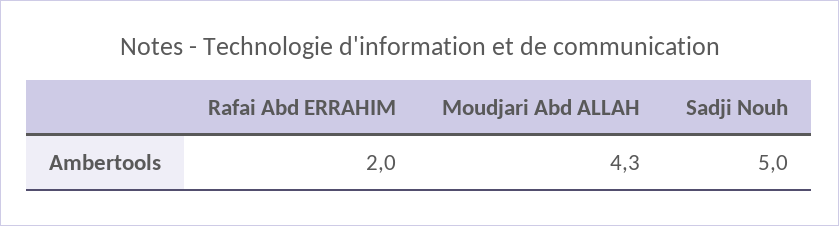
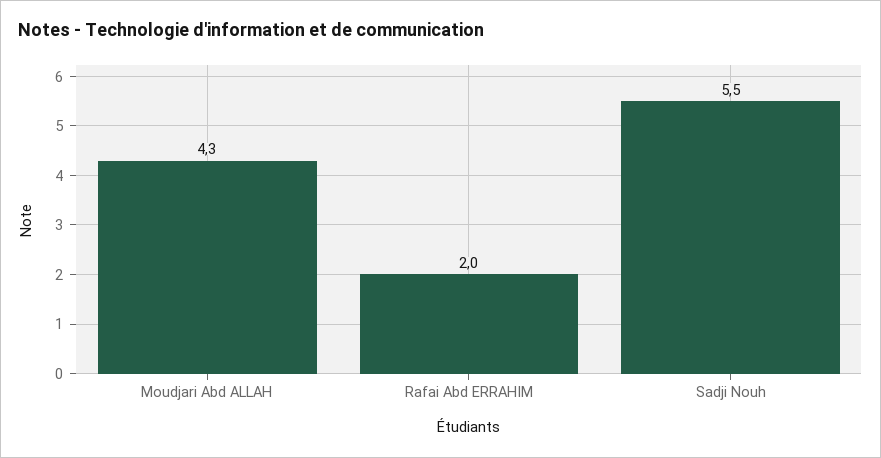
Sadji Nouh: 5 -> 5.5

